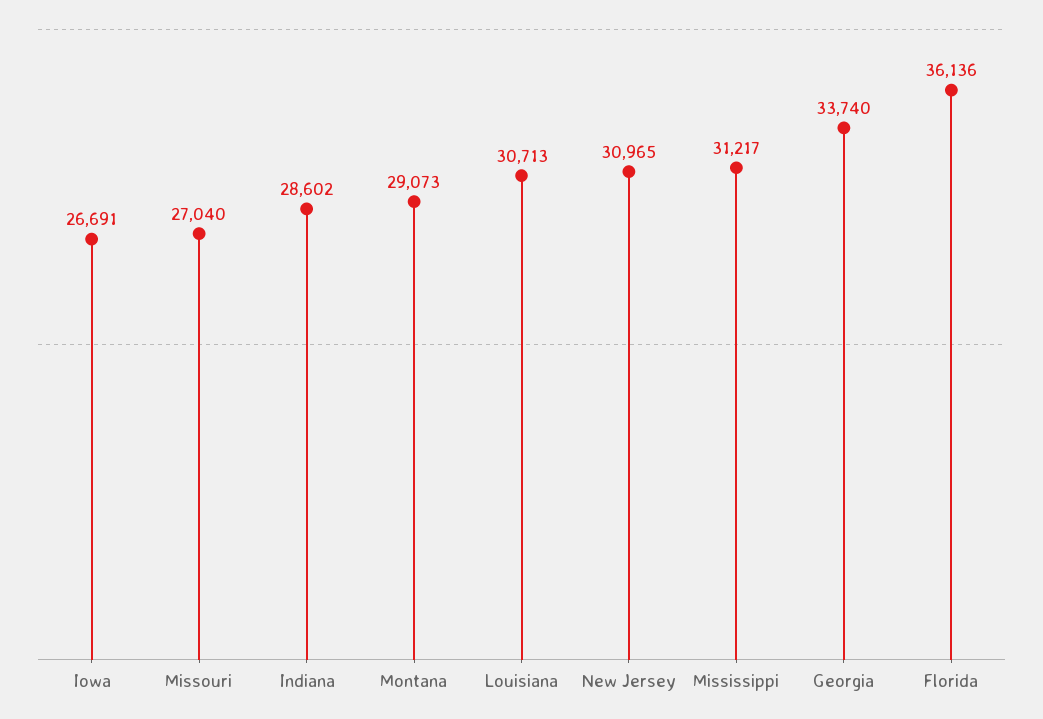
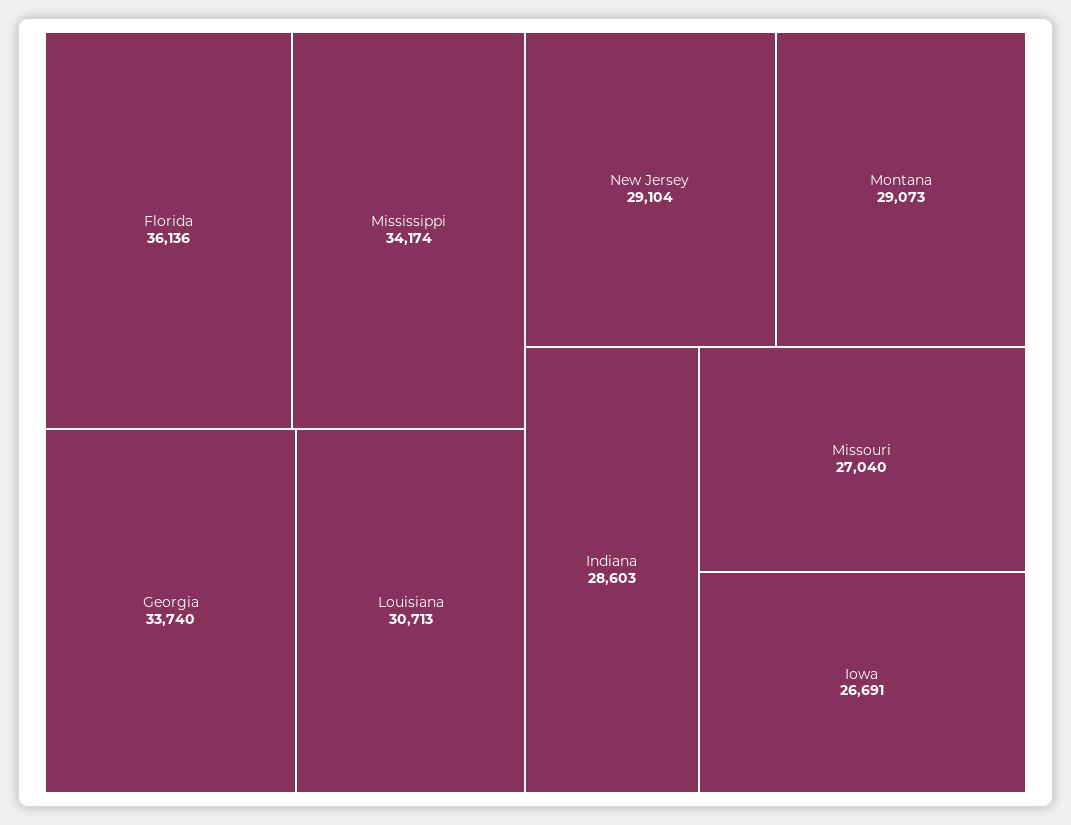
Indiana: 28602 -> 28603
New Jersey: 30965 -> 29104
Mississippi: 31217 -> 34174

